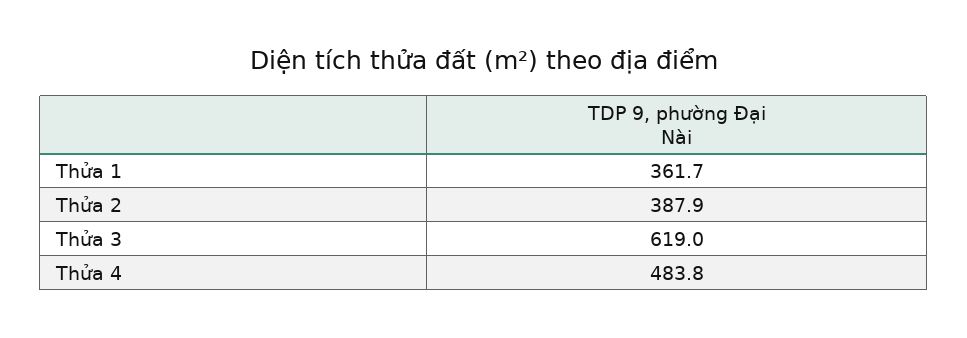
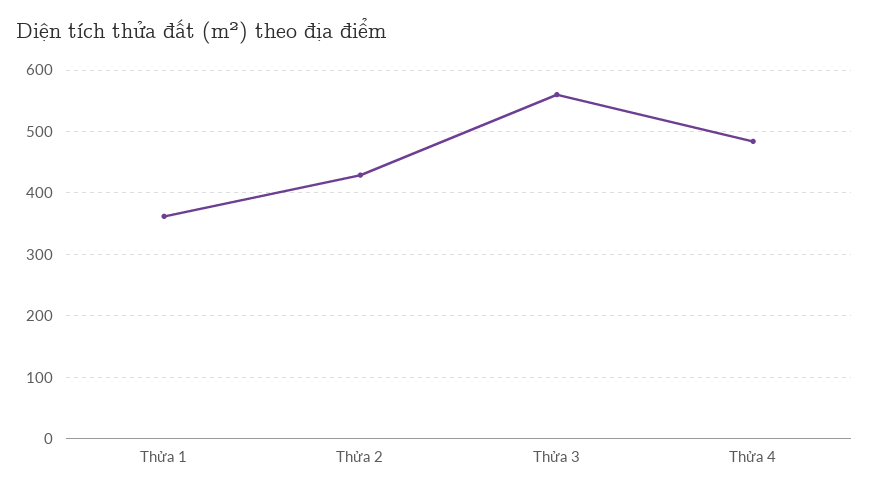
Thửa 2: 387.9 -> 430
Thửa 3: 619 -> 560

